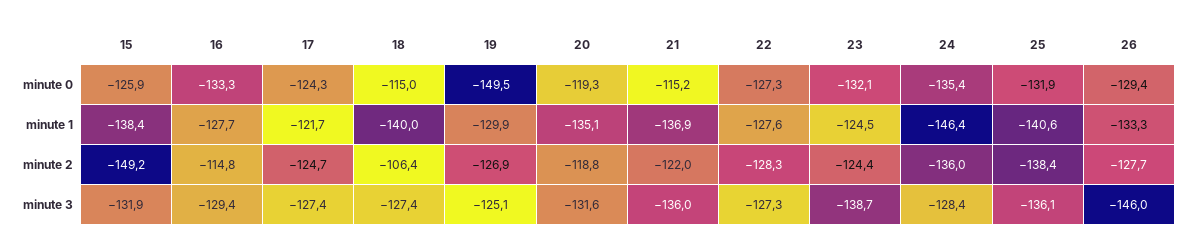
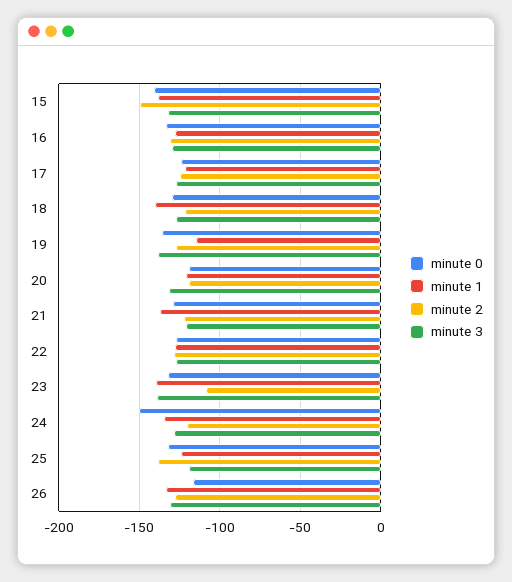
minute 0, 15: -125.9 -> -140
minute 0, 18: -115 -> -130
minute 0, 19: -149.5 -> -135
minute 0, 21: -115.2 -> -130
minute 0, 24: -135.4 -> -150
minute 0, 26: -129.4 -> -115
minute 1, 19: -129.9 -> -115
minute 1, 20: -135.1 -> -120
minute 1, 23: -124.5 -> -140
minute 1, 24: -146.4 -> -135
minute 1, 25: -140.6 -> -125
minute 2, 16: -114.8 -> -130
minute 2, 18: -106.4 -> -120
minute 2, 23: -124.4 -> -110
minute 2, 24: -136 -> -120
minute 3, 19: -125.1 -> -140
minute 3, 21: -136 -> -120
minute 3, 25: -136.1 -> -120
minute 3, 26: -146 -> -130

